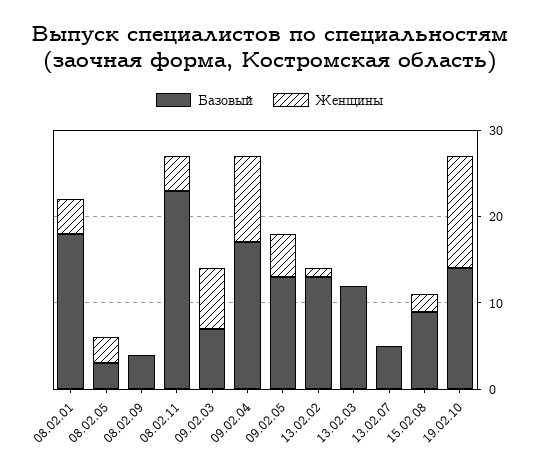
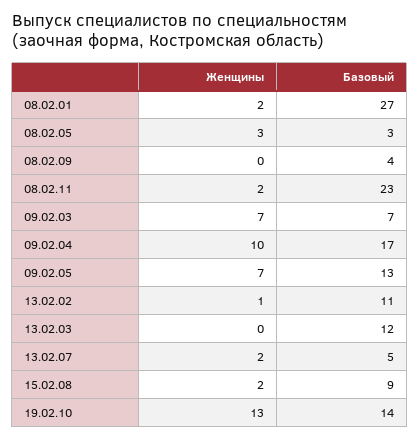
Базовый, 08.02.01: 18 -> 27
Женщины, 08.02.01: 4 -> 2
Женщины, 08.02.11: 4 -> 2
Женщины, 09.02.05: 5 -> 7
Базовый, 13.02.02: 13 -> 11
Женщины, 13.02.07: 0 -> 2

